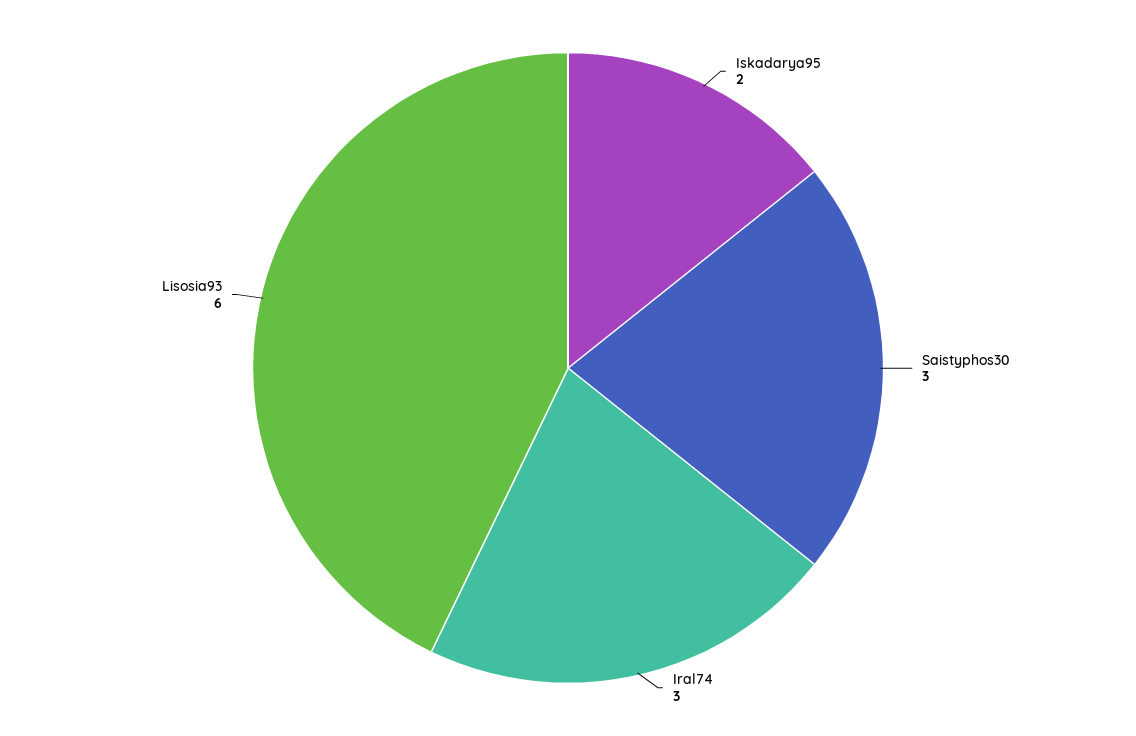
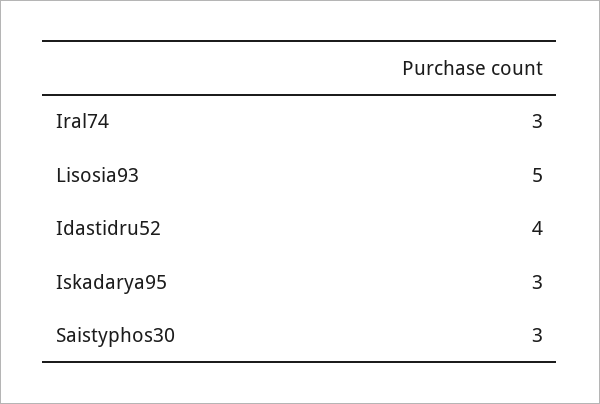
Iskadarya95: 2 -> 3
Lisosia93: 6 -> 5
Idastidru52: none -> 4

